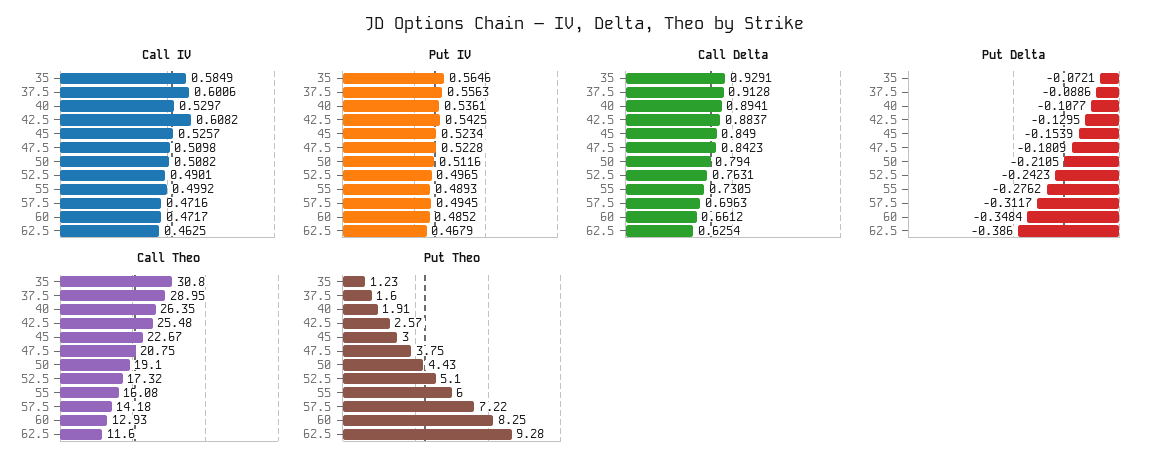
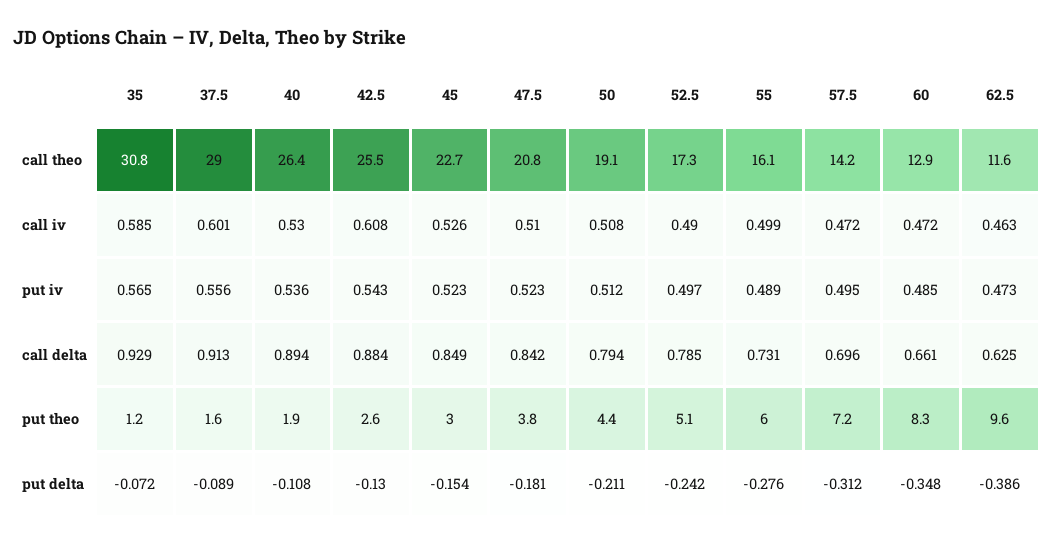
Put IV, 62.5: 0.4679 -> 0.473
Call Delta, 52.5: 0.7631 -> 0.785
Put Theo, 62.5: 9.28 -> 9.6

